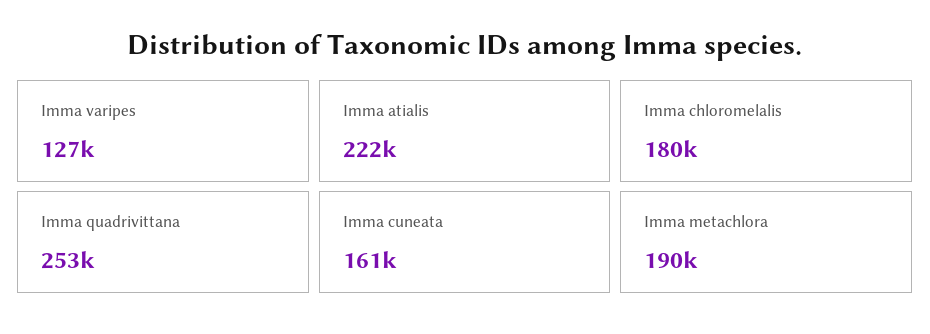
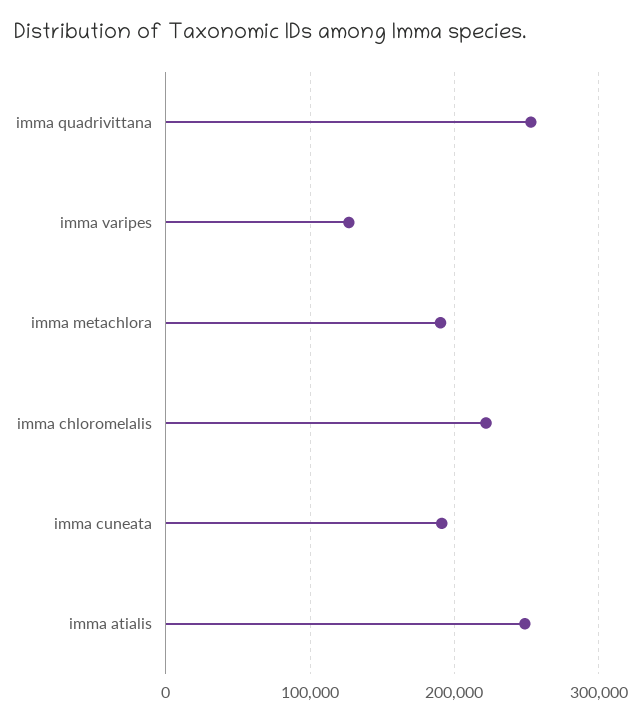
Imma atialis: 222000 -> 250000
Imma chloromelalis: 180000 -> 220000
Imma cuneata: 161000 -> 190000

